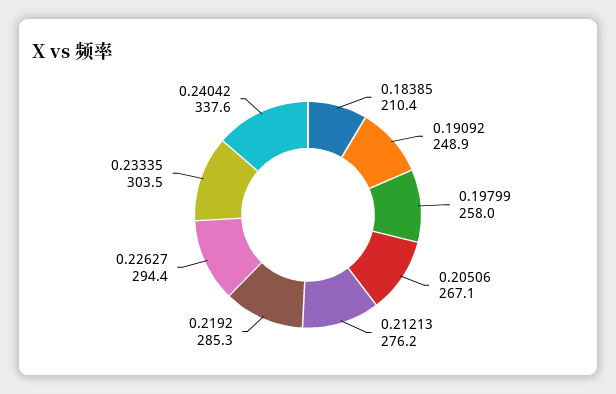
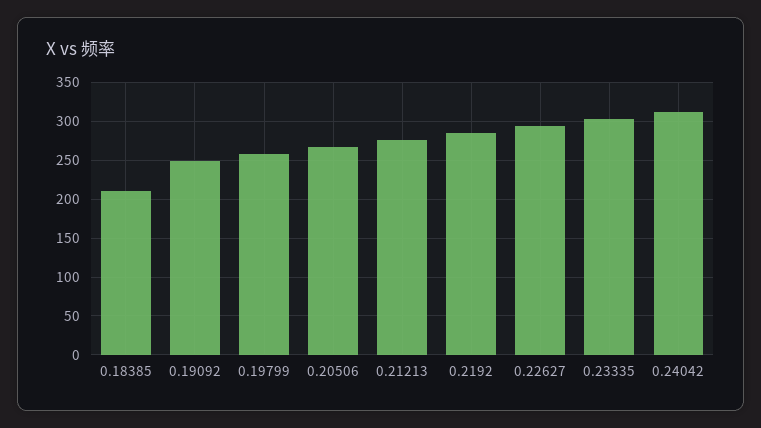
0.24042: 337.6 -> 310

